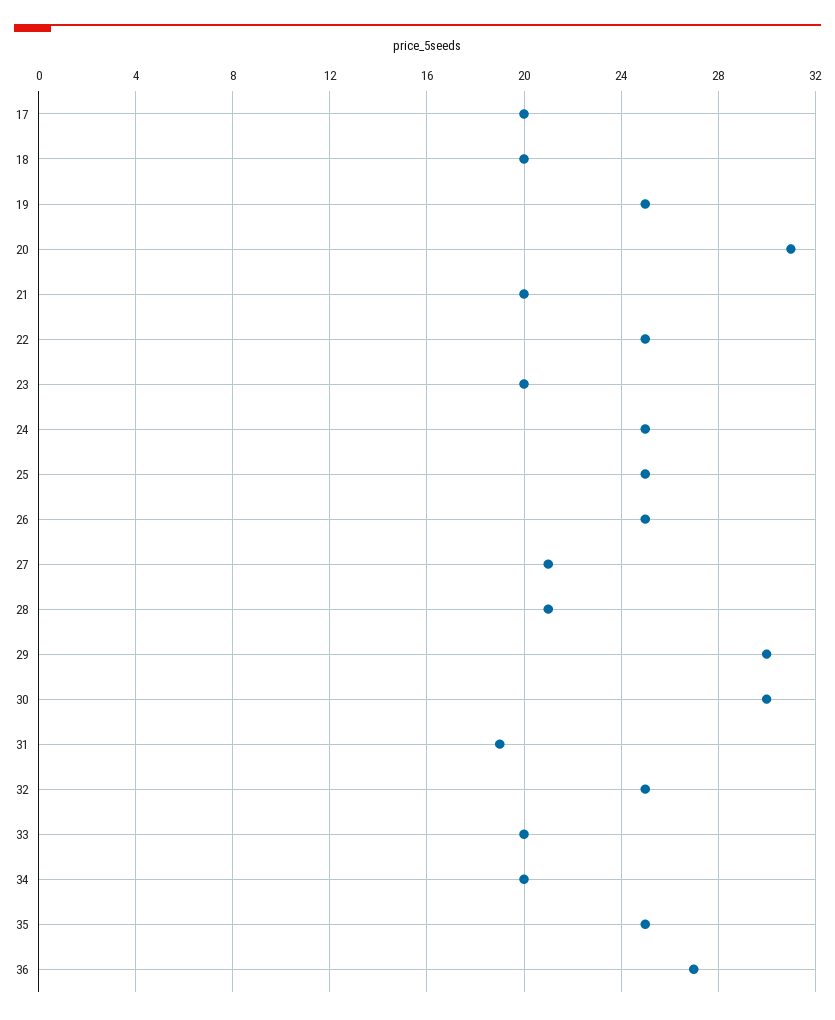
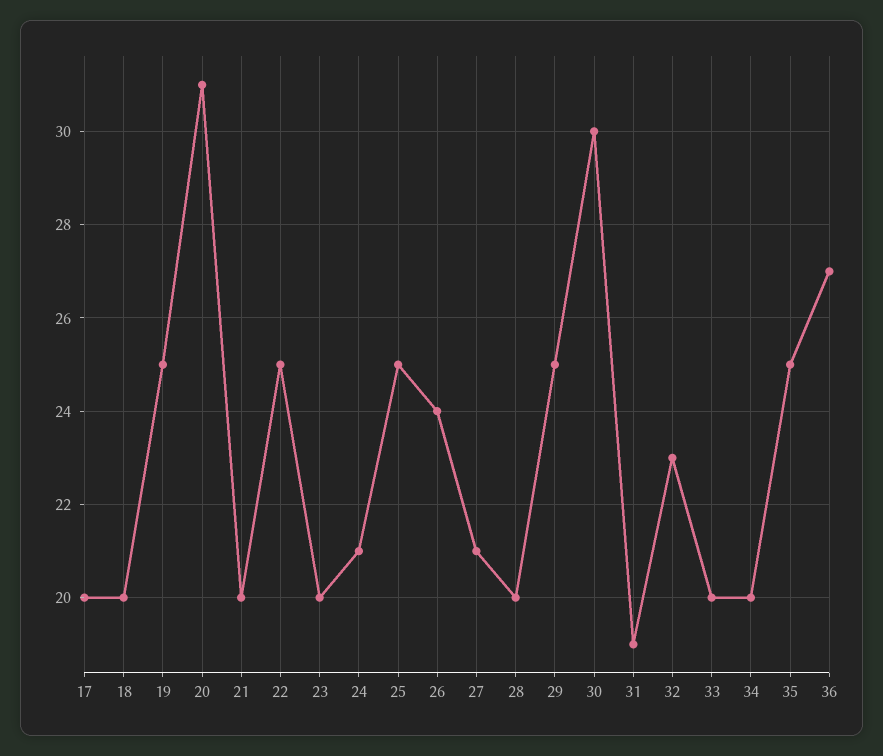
24: 25 -> 21
26: 25 -> 24
28: 21 -> 20
29: 30 -> 25
32: 25 -> 23

